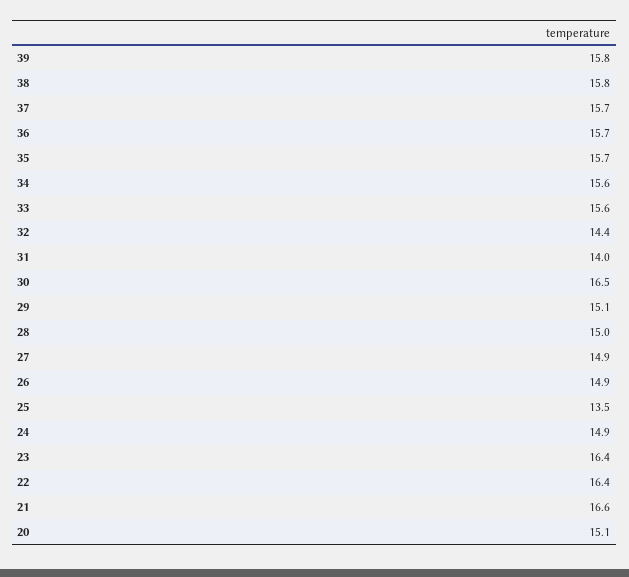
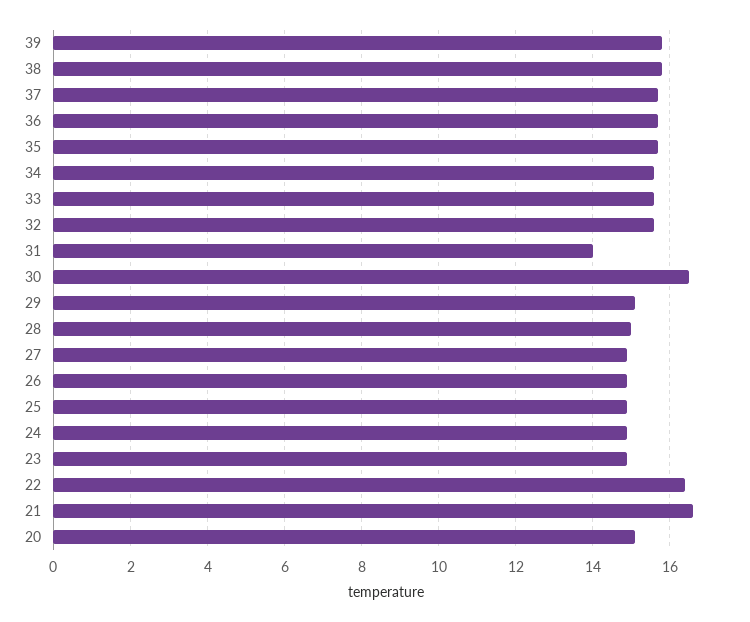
32: 14.4 -> 15.5
25: 13.5 -> 15
23: 16.4 -> 15

